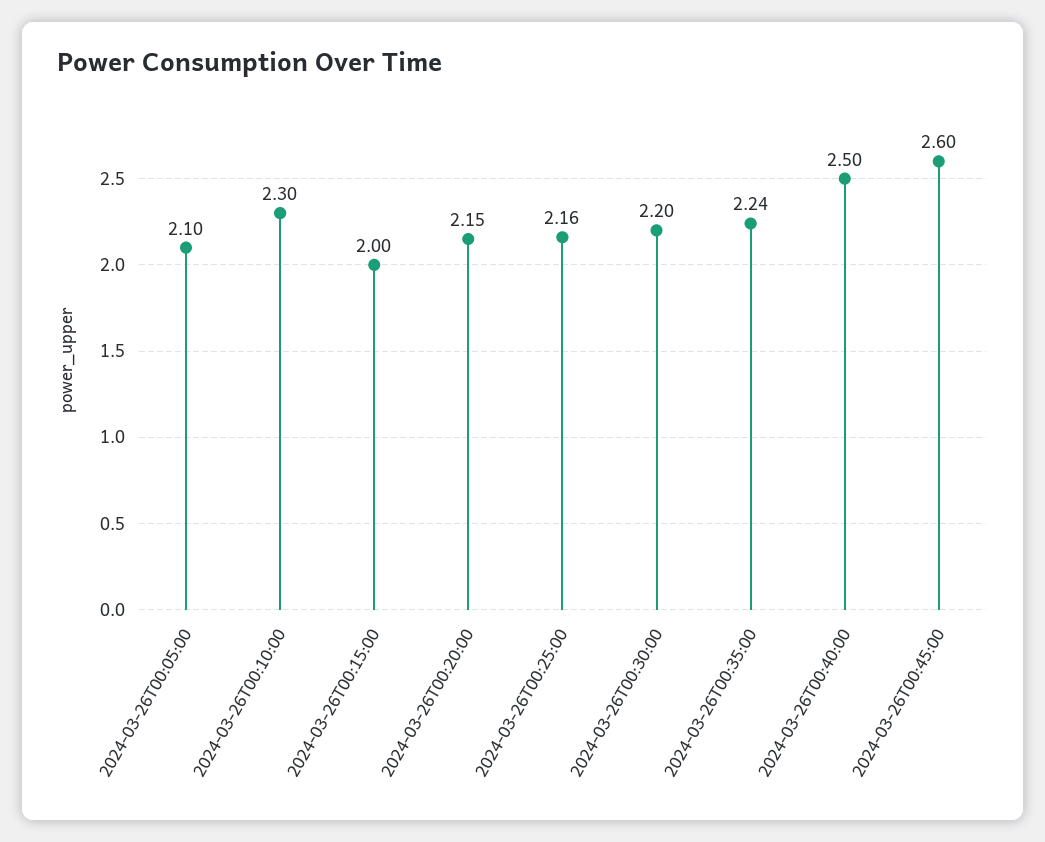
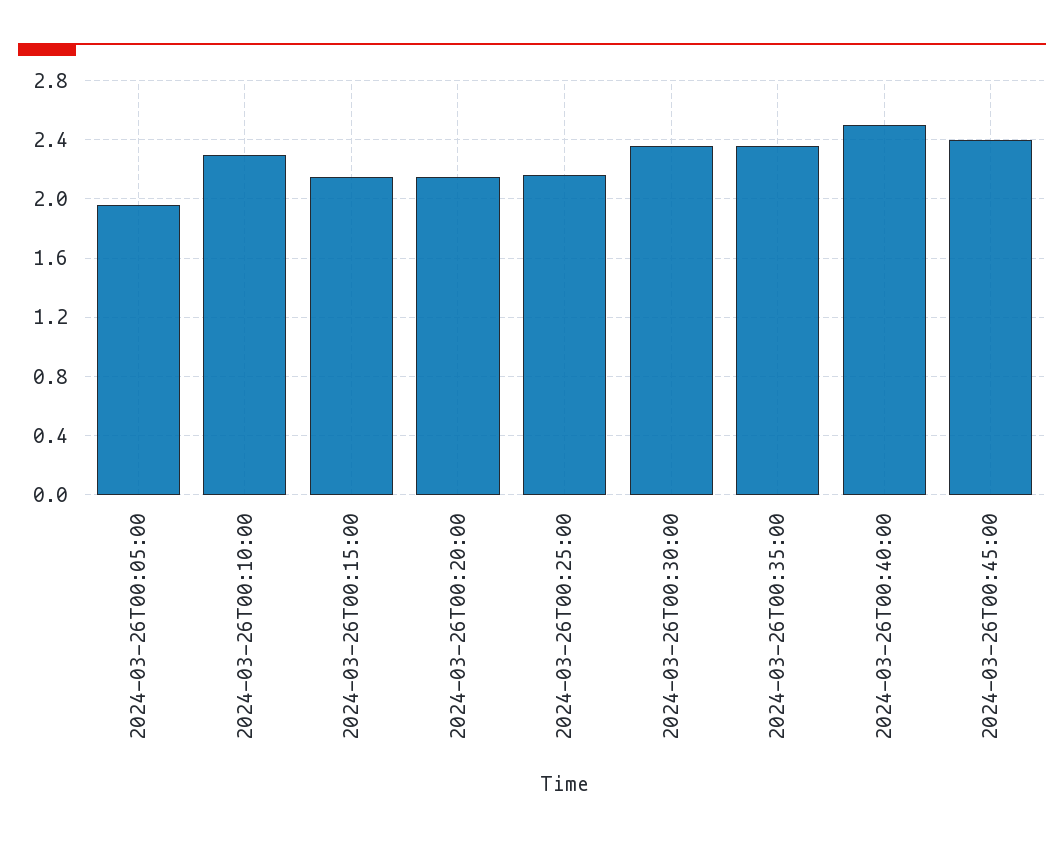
2024-03-26T00:05:00: 2.1 -> 1.95
2024-03-26T00:15:00: 2 -> 2.15
2024-03-26T00:30:00: 2.2 -> 2.35
2024-03-26T00:35:00: 2.24 -> 2.35
2024-03-26T00:45:00: 2.6 -> 2.4

